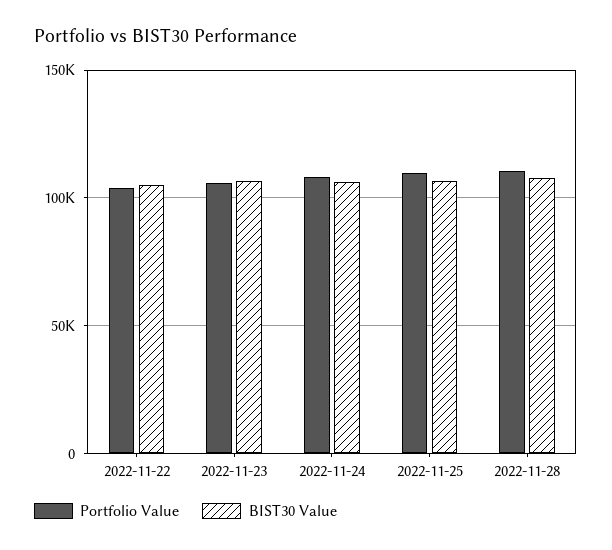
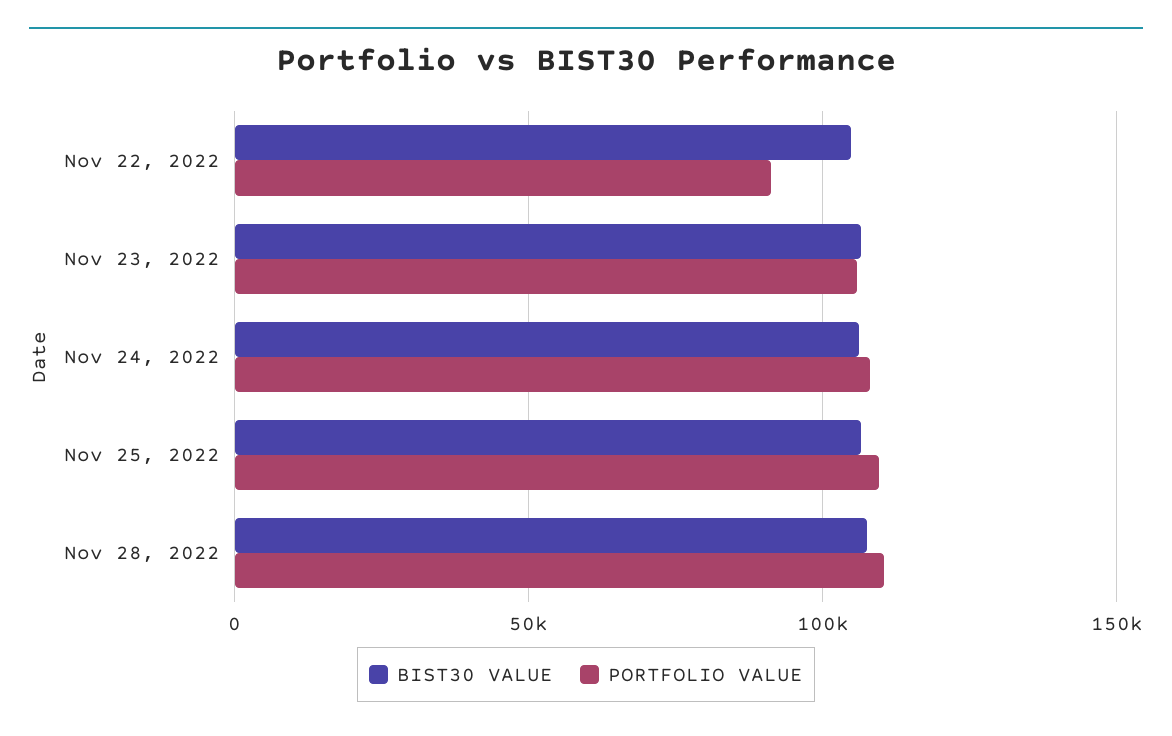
Portfolio Value, 2022-11-22: 105000 -> 90000

